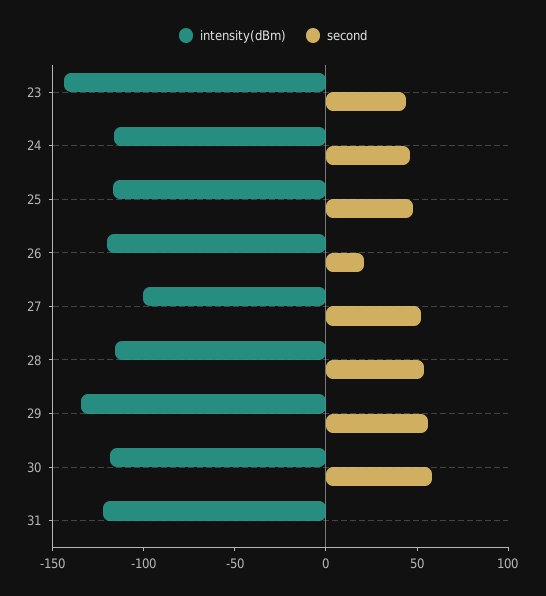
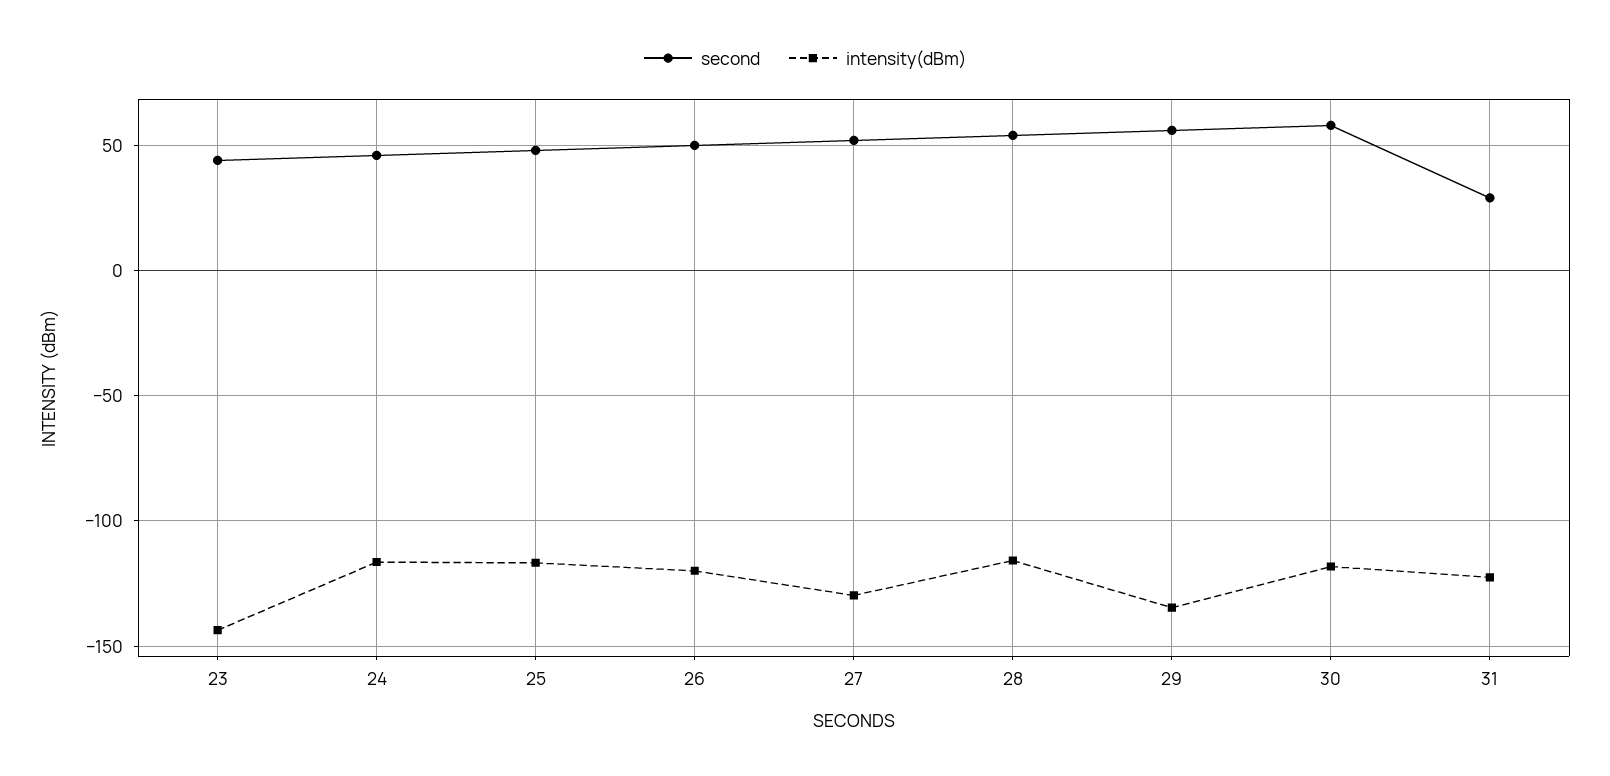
second, 26: 20 -> 50
intensity(dBm), 27: -100 -> -130
second, 31: 0 -> 30

